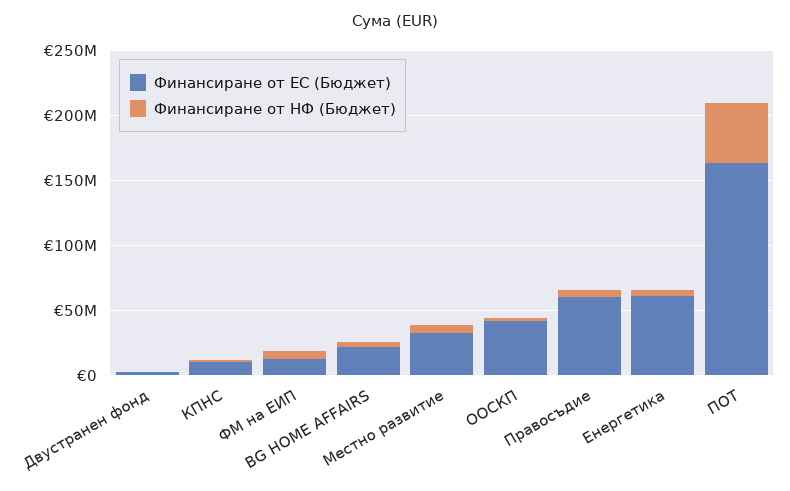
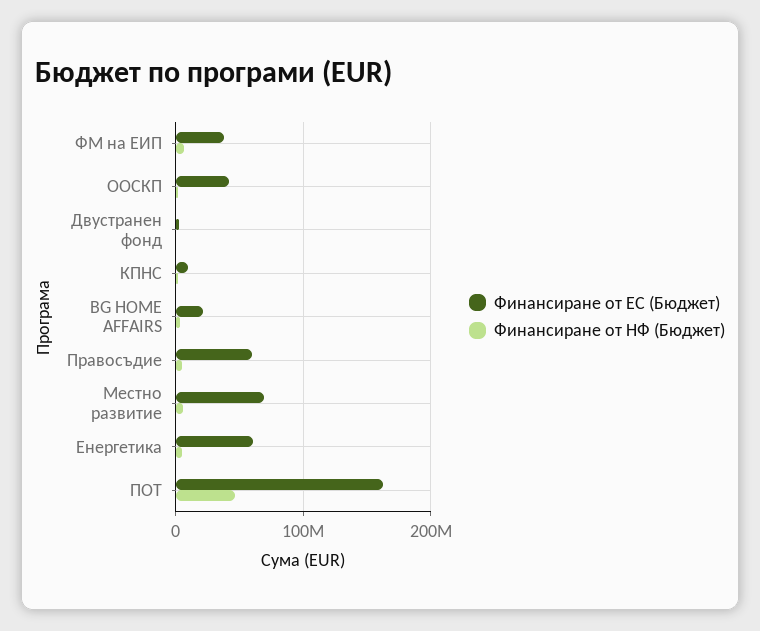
Финансиране от ЕС (Бюджет), ФМ на ЕИП: 10000000 -> 40000000
Финансиране от ЕС (Бюджет), Местно развитие: 30000000 -> 70000000

